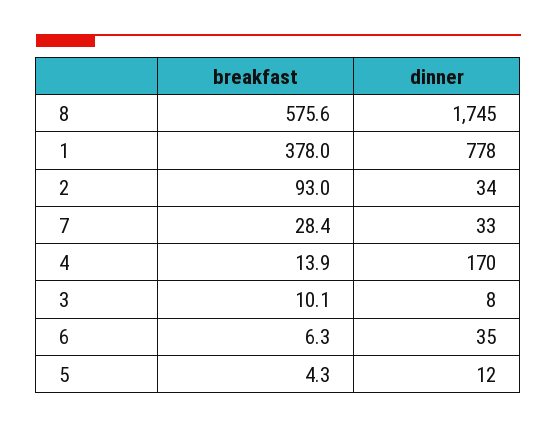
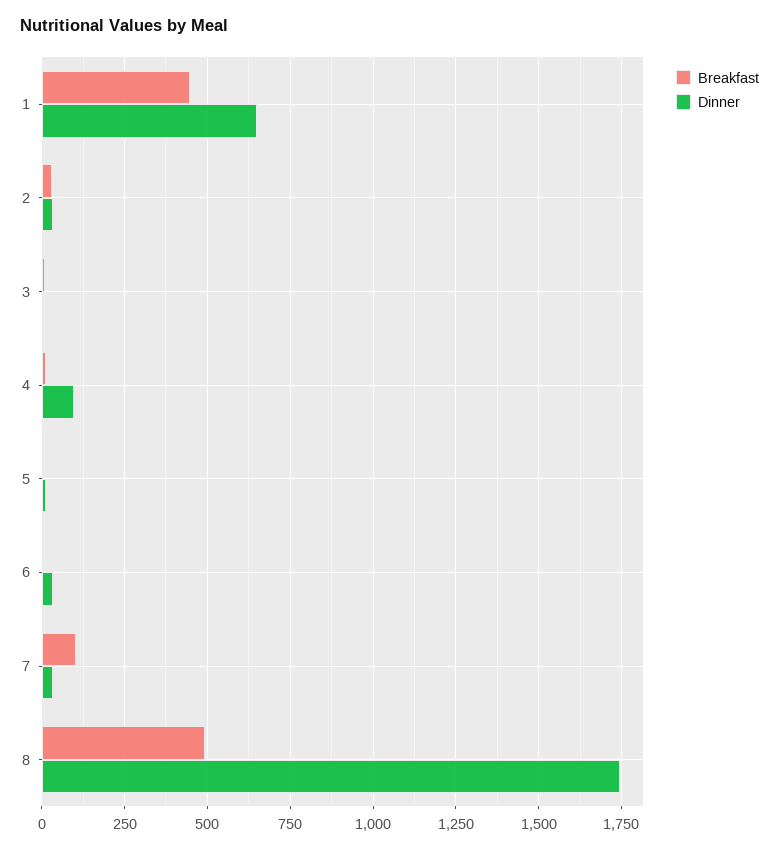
breakfast, 8: 575.6 -> 500
breakfast, 1: 378 -> 450
dinner, 1: 778 -> 650
breakfast, 2: 93 -> 25
breakfast, 7: 28.4 -> 100
dinner, 4: 170 -> 100

